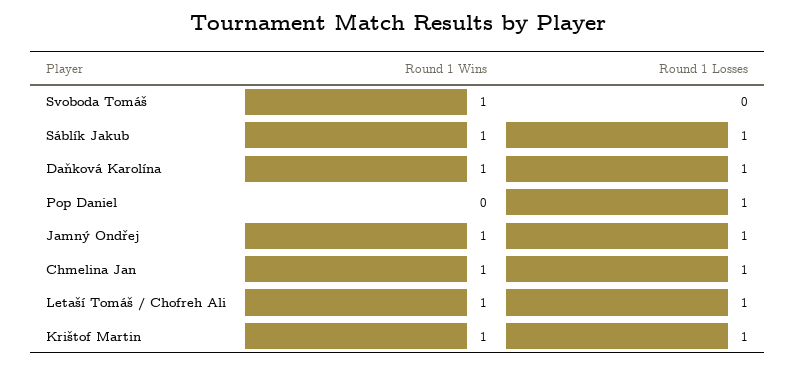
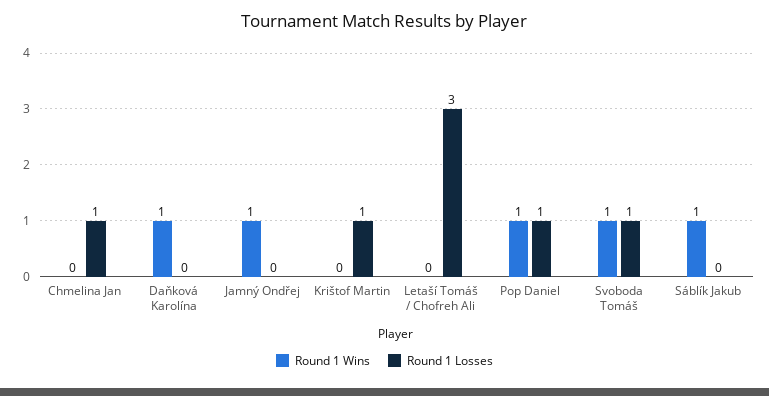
Round 1 Losses, Svoboda Tomáš: 0 -> 1
Round 1 Losses, Sáblík Jakub: 1 -> 0
Round 1 Losses, Daňková Karolína: 1 -> 0
Round 1 Wins, Pop Daniel: 0 -> 1
Round 1 Losses, Jamný Ondřej: 1 -> 0
Round 1 Wins, Chmelina Jan: 1 -> 0
Round 1 Wins, Letaší Tomáš / Chofreh Ali: 1 -> 0
Round 1 Losses, Letaší Tomáš / Chofreh Ali: 1 -> 3
Round 1 Wins, Krištof Martin: 1 -> 0

